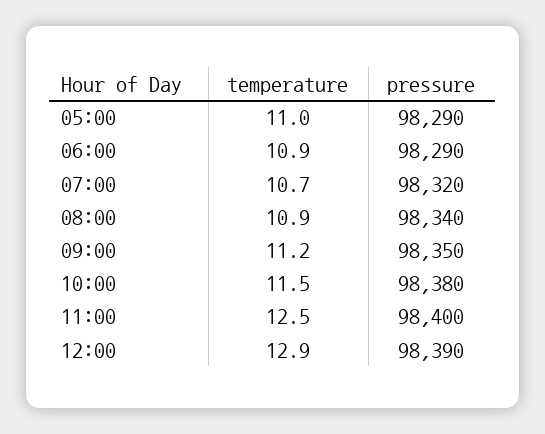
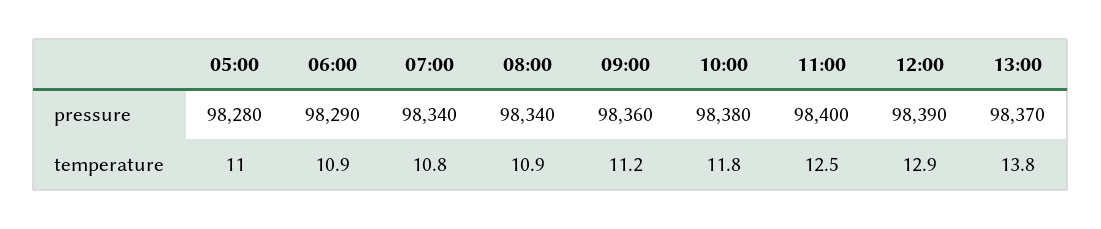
pressure, 05:00: 98290 -> 98280
temperature, 07:00: 10.7 -> 10.8
pressure, 07:00: 98320 -> 98340
pressure, 09:00: 98350 -> 98360
temperature, 10:00: 11.5 -> 11.8
pressure, 13:00: none -> 98370
temperature, 13:00: none -> 13.8

